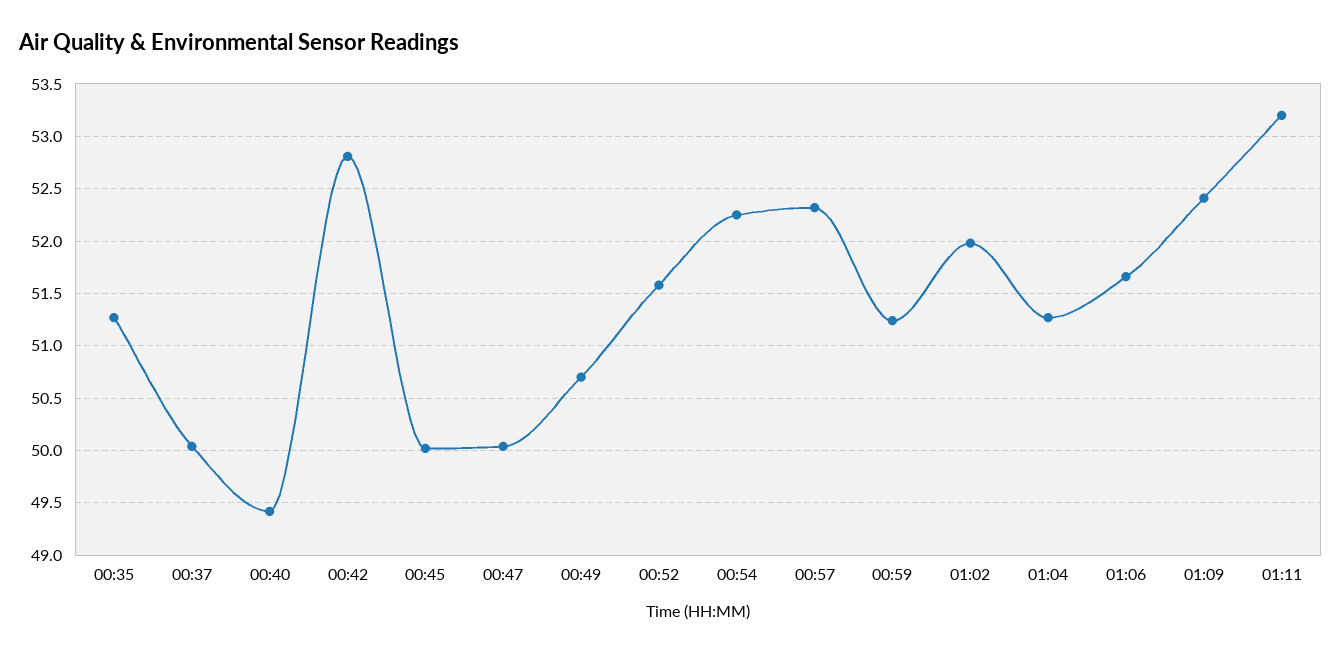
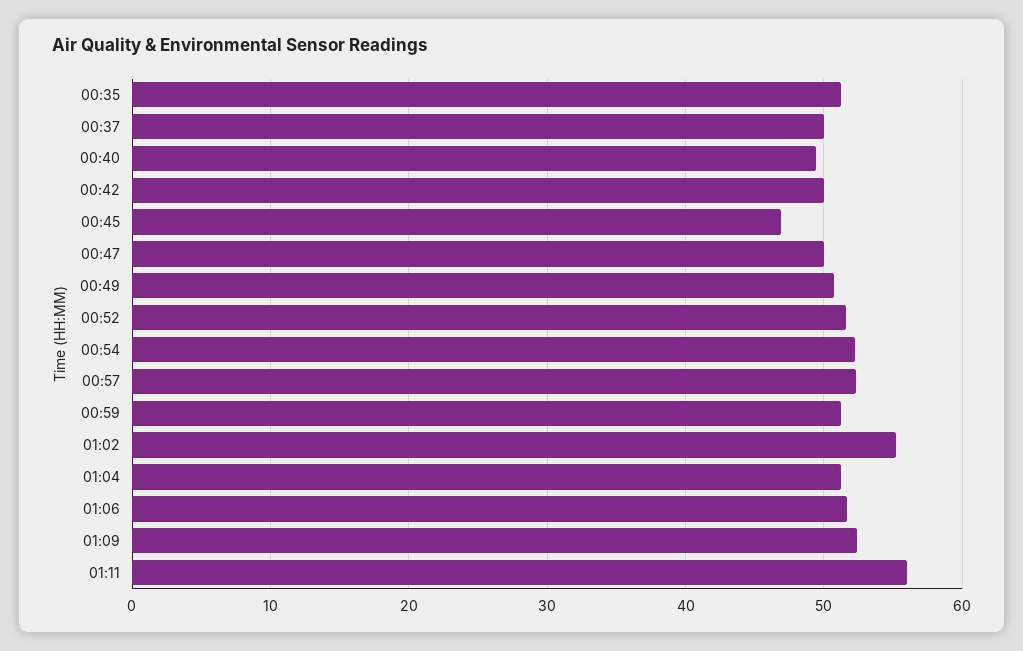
00:42: 52.8 -> 50
00:45: 50 -> 47
01:02: 52 -> 55
01:11: 53.2 -> 56

